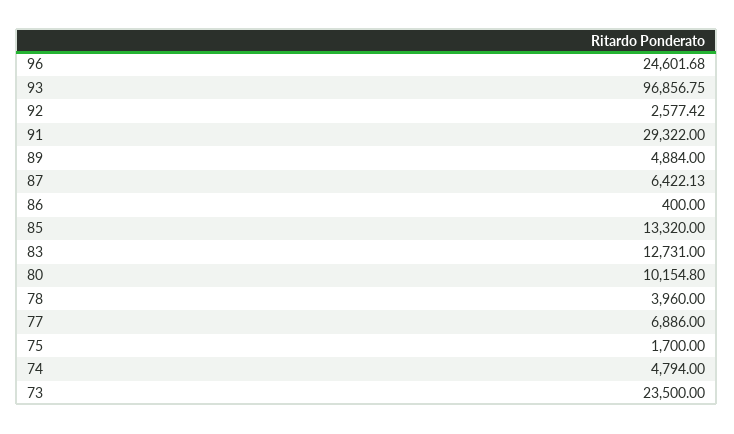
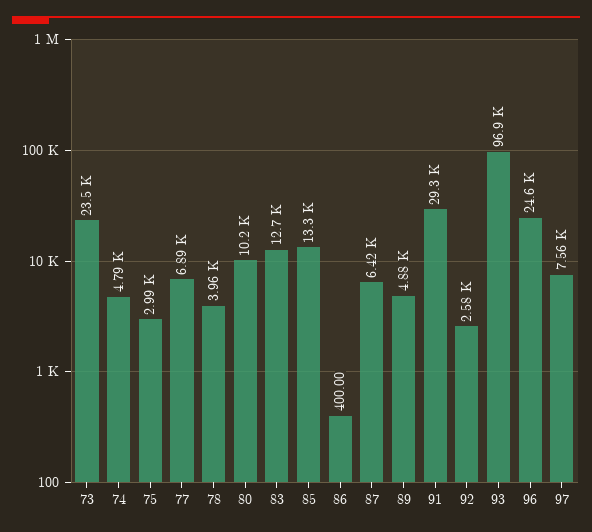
75: 1700 -> 2990
97: none -> 7560

